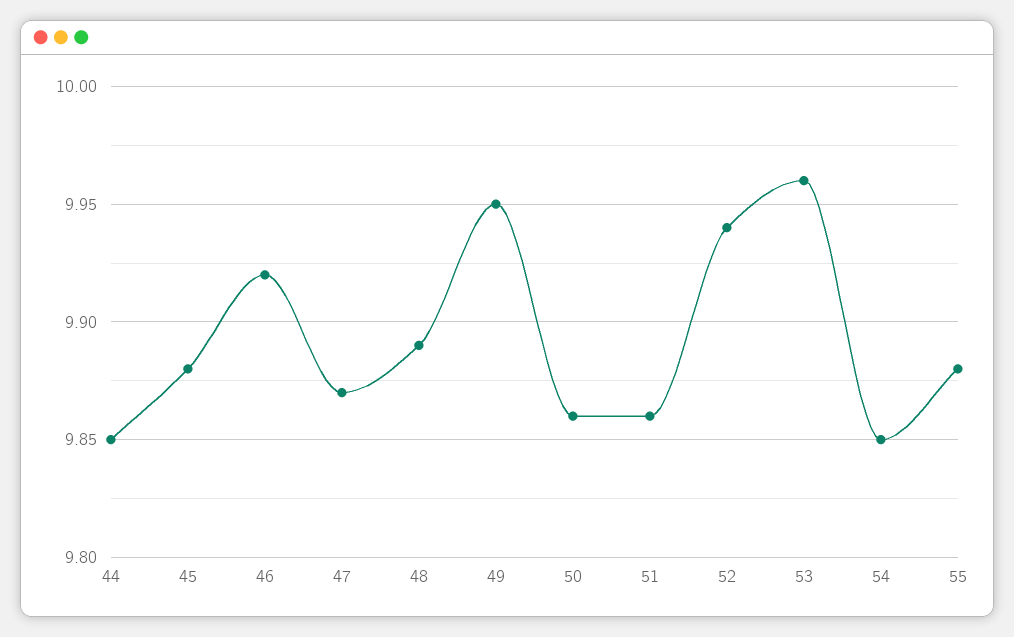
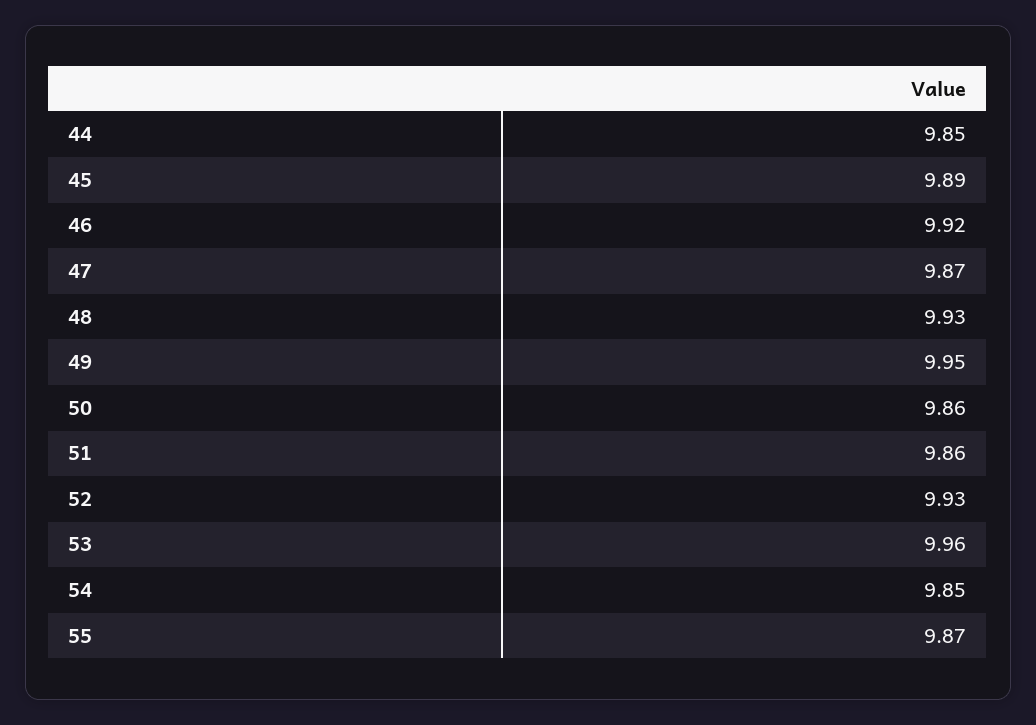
45: 9.88 -> 9.89
48: 9.89 -> 9.93
52: 9.94 -> 9.93
55: 9.88 -> 9.87

